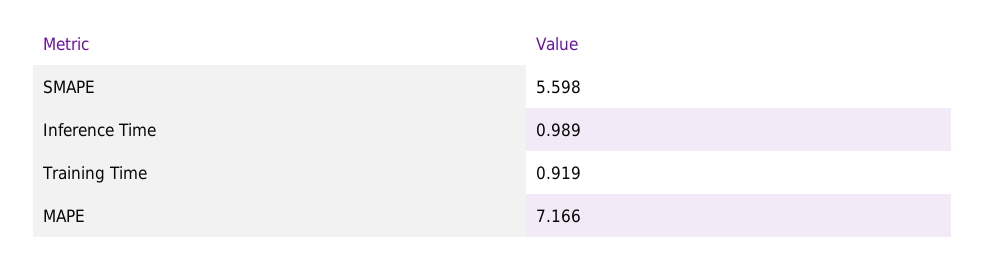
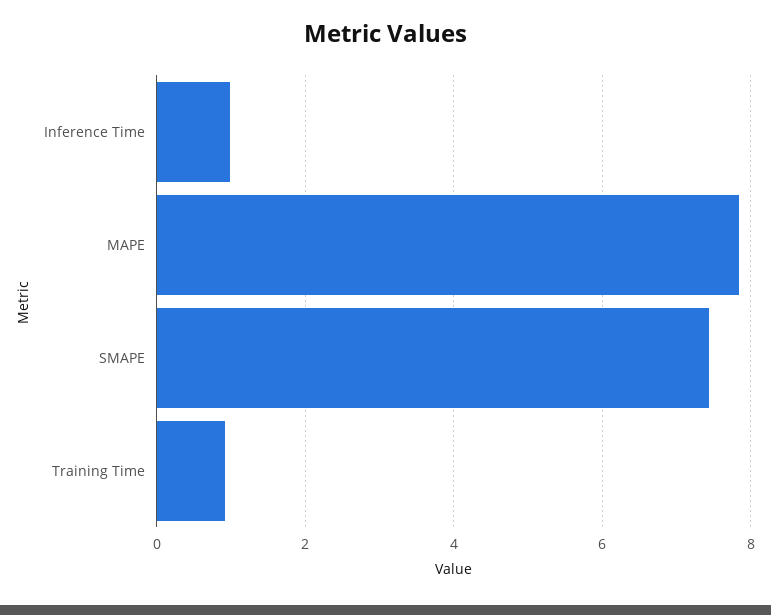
SMAPE: 5.598 -> 7.4
MAPE: 7.166 -> 7.8

